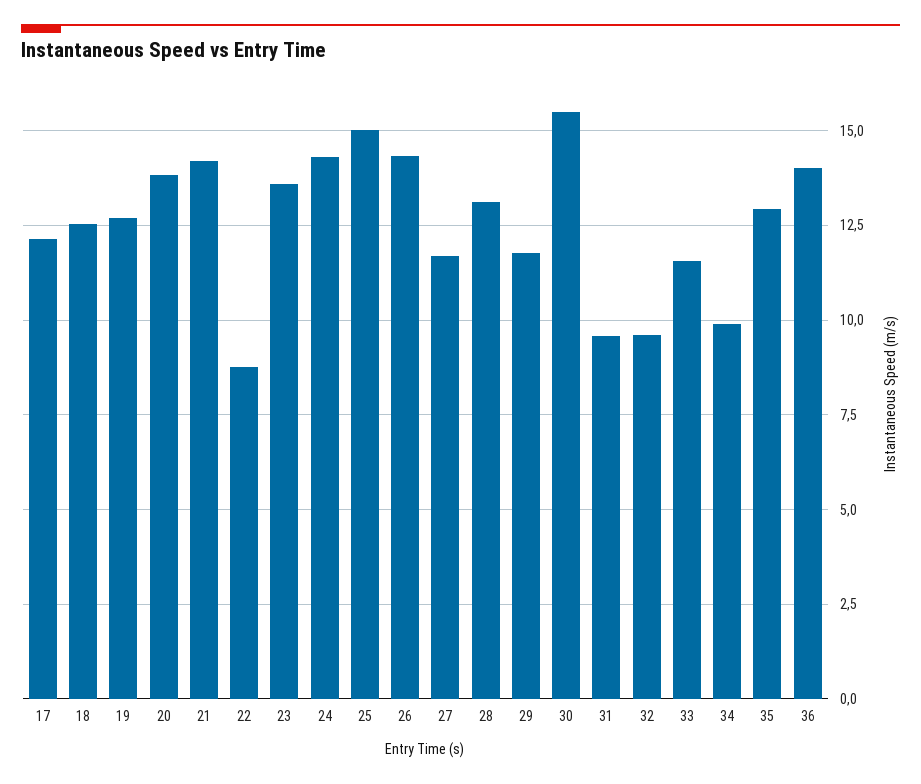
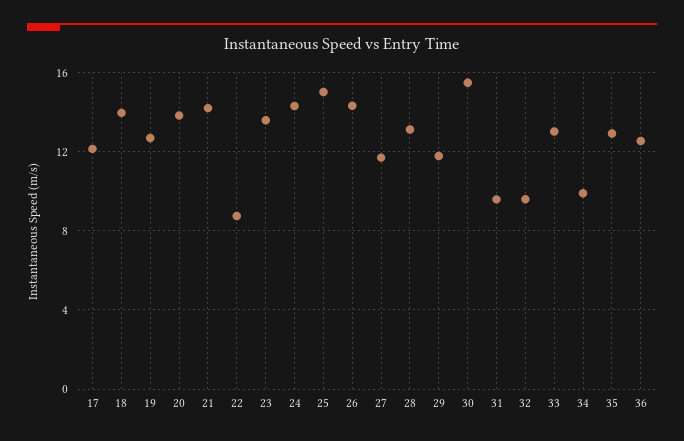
18: 12.5 -> 14
33: 11.5 -> 13
36: 14 -> 12.5

